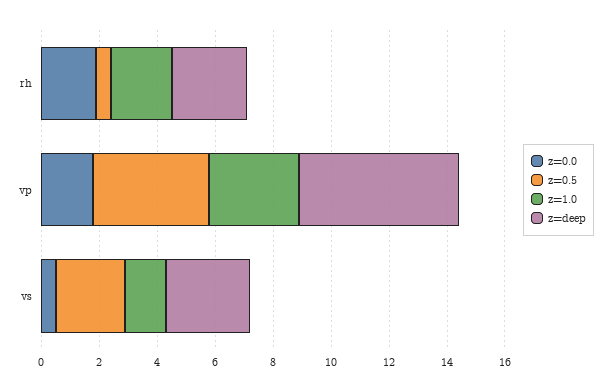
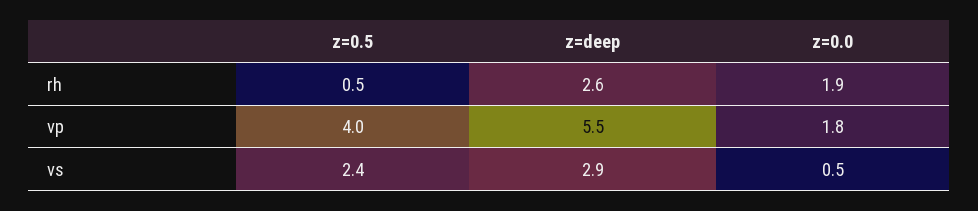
z=1.0, rh: 2 -> none
z=1.0, vp: 3 -> none
z=1.0, vs: 1.5 -> none

